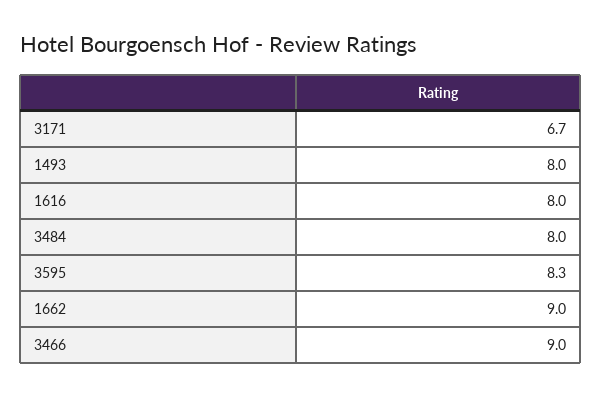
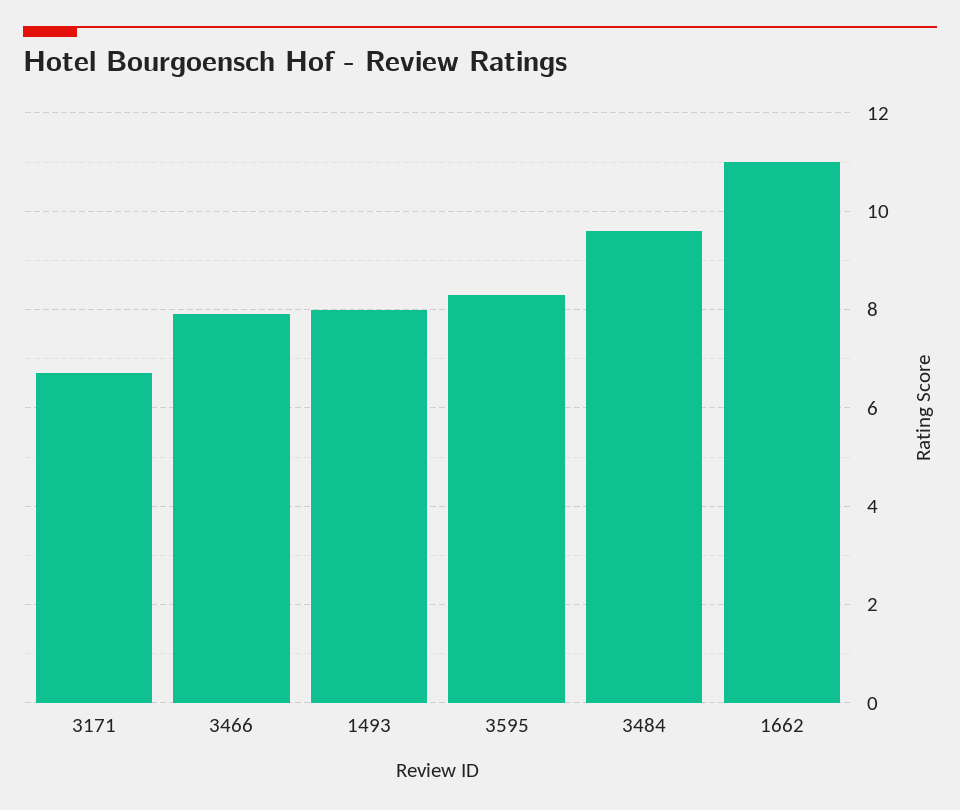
1616: 8 -> none
3484: 8 -> 9.5
1662: 9 -> 11
3466: 9 -> 8

